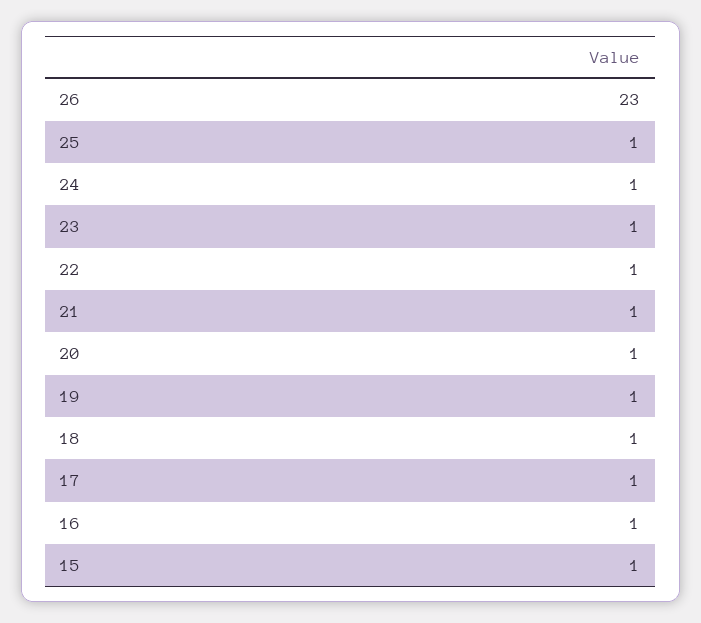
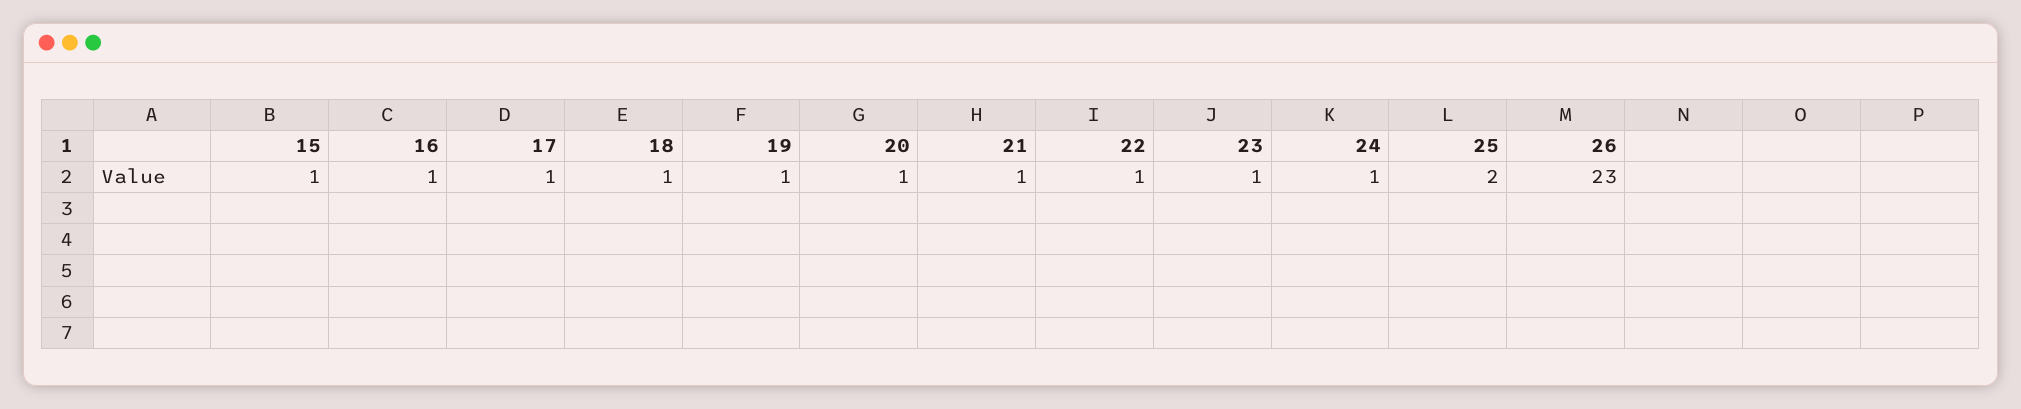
25: 1 -> 2

